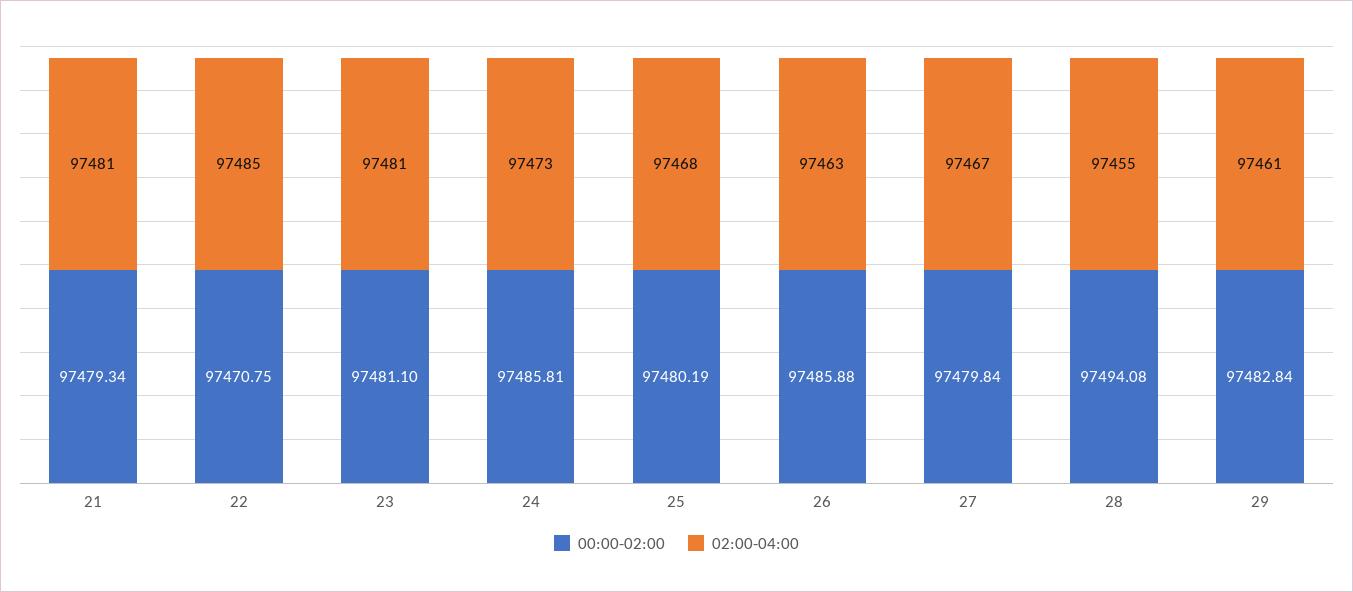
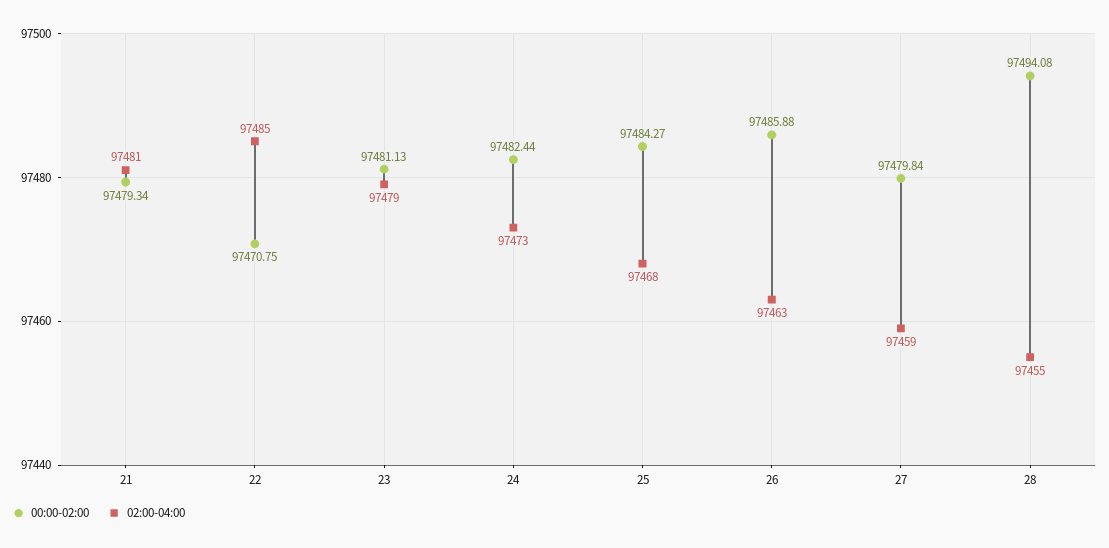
00:00-02:00, 23: 97481.1 -> 97481.13
02:00-04:00, 23: 97481 -> 97479
00:00-02:00, 24: 97485.81 -> 97482.44
00:00-02:00, 25: 97480.19 -> 97484.27
02:00-04:00, 27: 97467 -> 97459
00:00-02:00, 29: 97482.84 -> none
02:00-04:00, 29: 97461 -> none

